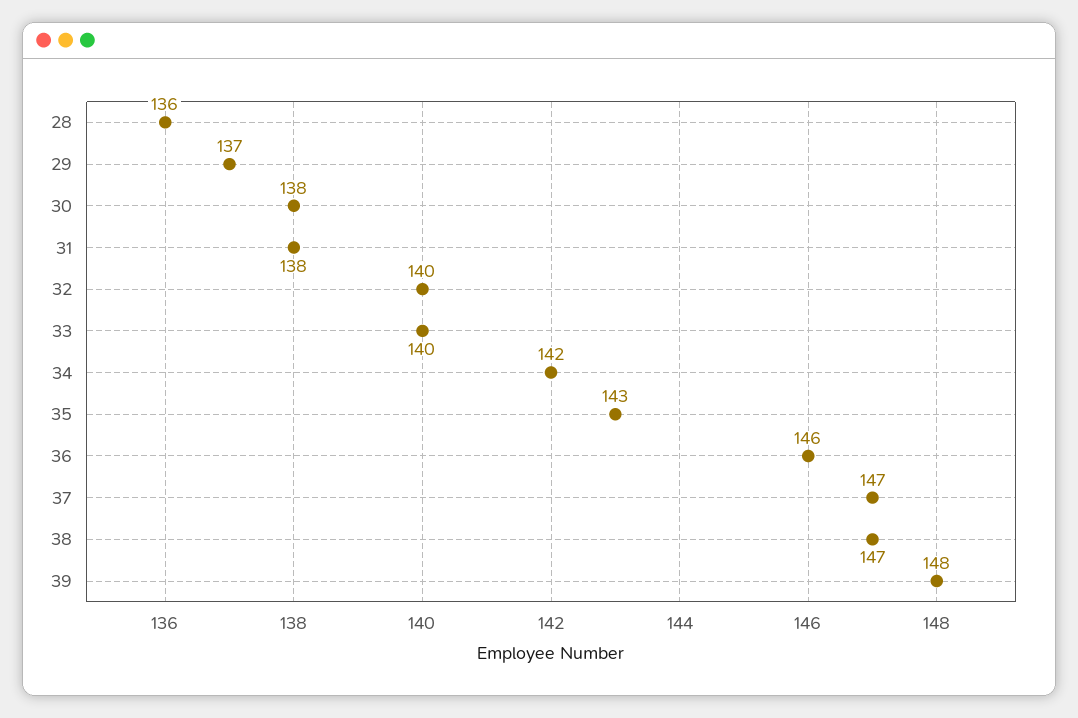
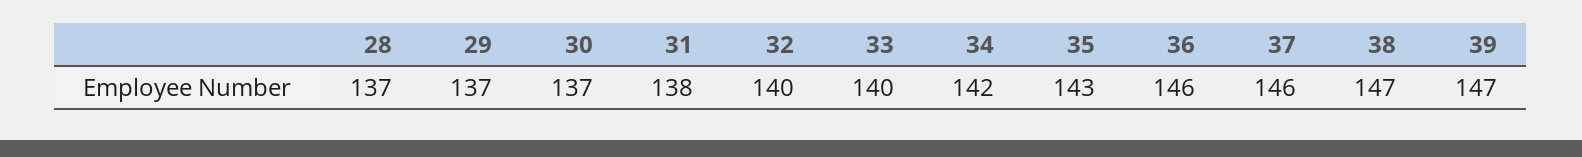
28: 136 -> 137
30: 138 -> 137
37: 147 -> 146
39: 148 -> 147

